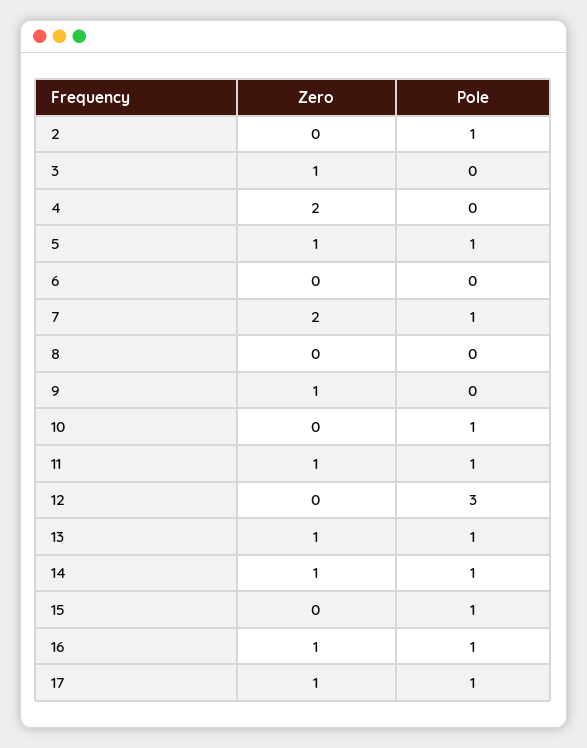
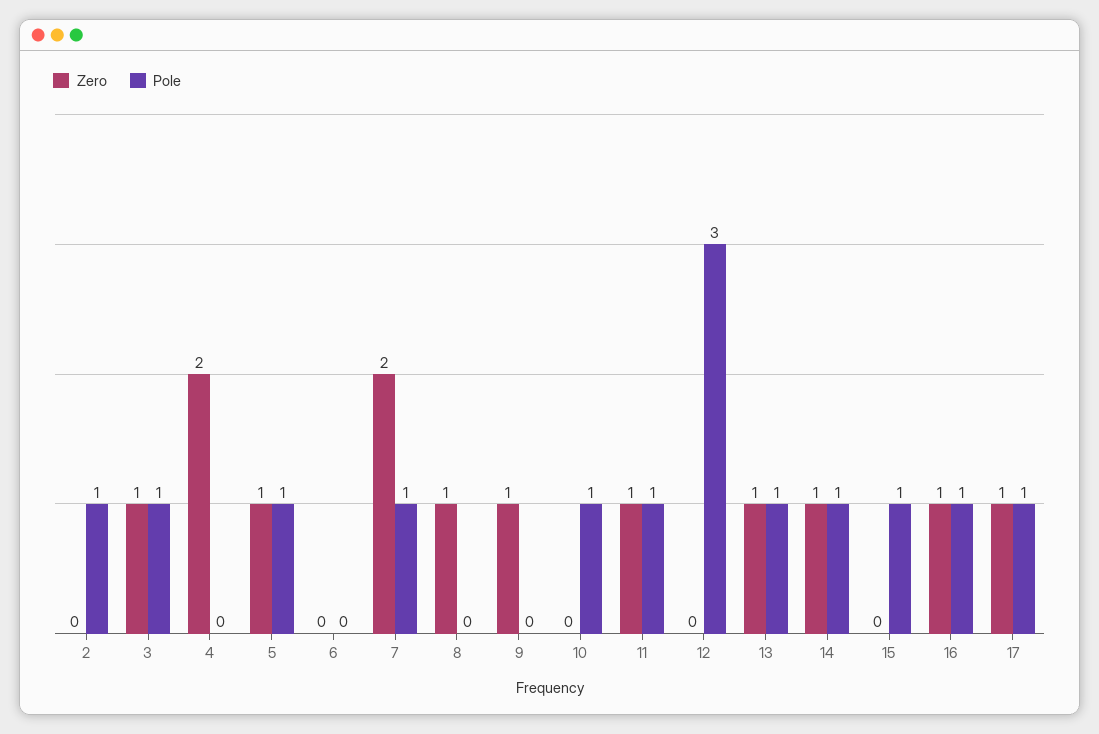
Pole, 3: 0 -> 1
Zero, 8: 0 -> 1

